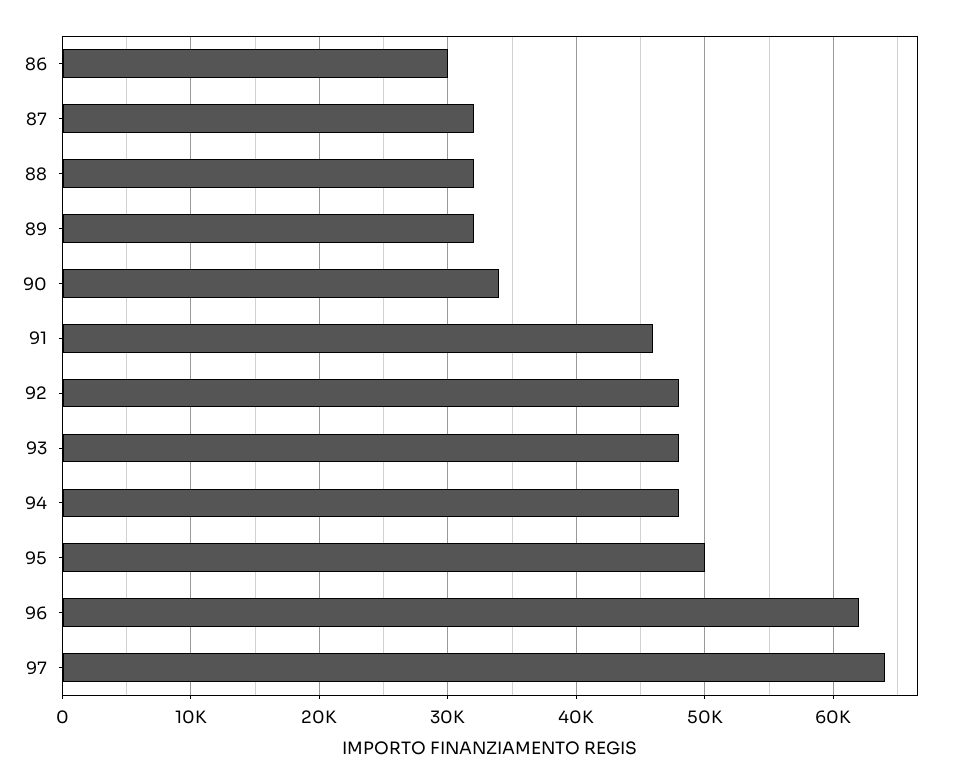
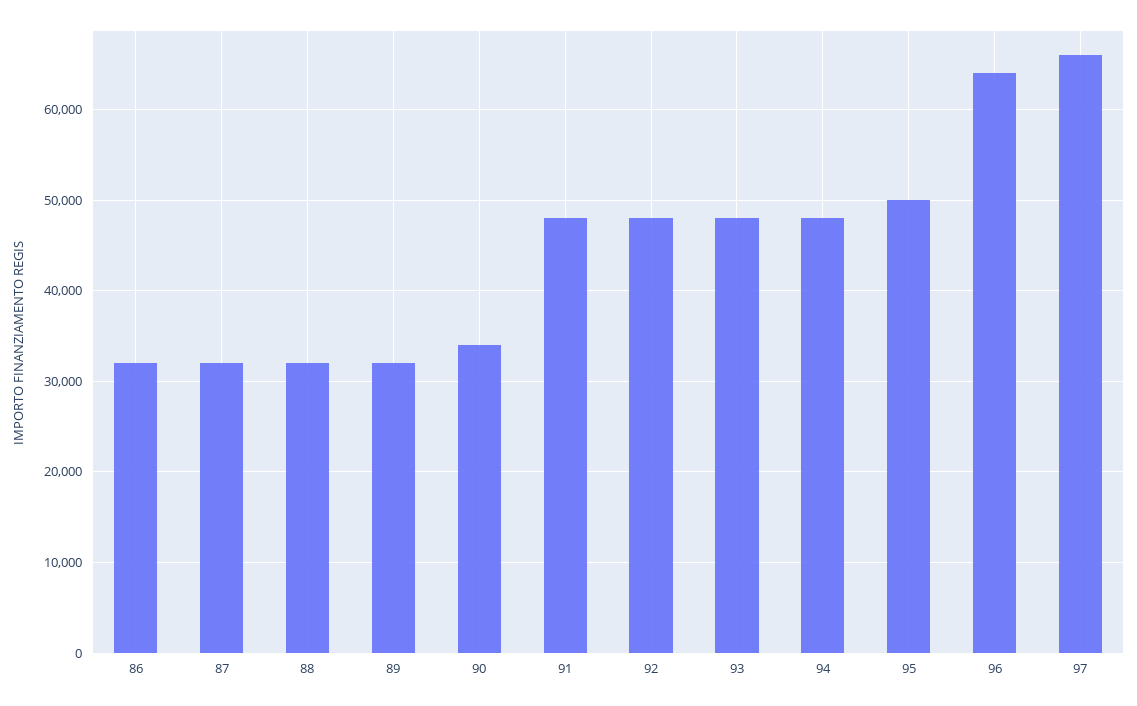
86: 30000 -> 32000
91: 46000 -> 48000
96: 62000 -> 64000
97: 64000 -> 66000

